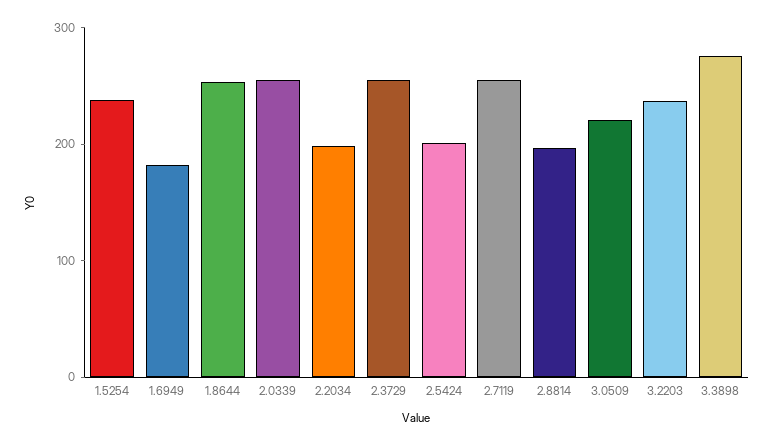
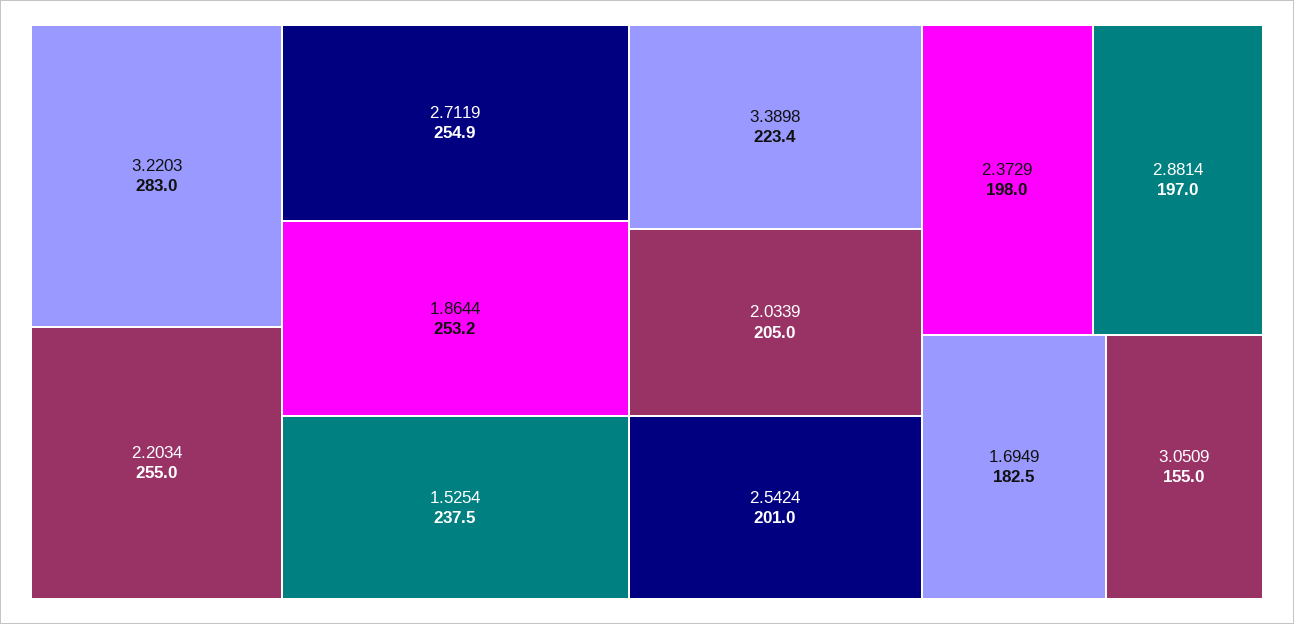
2.0339: 260 -> 205
2.2034: 200 -> 255
2.3729: 260 -> 198
3.0509: 220 -> 155
3.2203: 240 -> 283
3.3898: 280 -> 223.4

